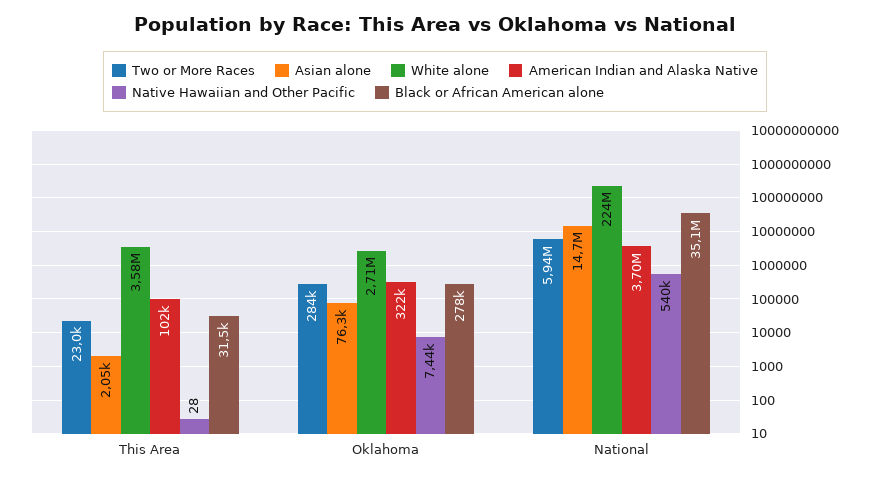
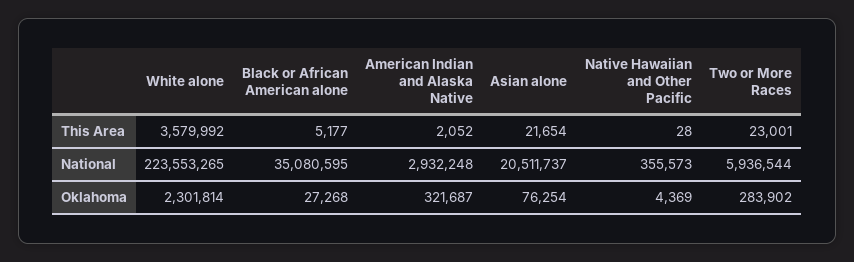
Asian alone, This Area: 2050 -> 21654
American Indian and Alaska Native, This Area: 102000 -> 2052
Black or African American alone, This Area: 31500 -> 5177
White alone, Oklahoma: 2710000 -> 2301814
Native Hawaiian and Other Pacific, Oklahoma: 7440 -> 4369
Black or African American alone, Oklahoma: 278000 -> 27268
Asian alone, National: 14700000 -> 20511737
American Indian and Alaska Native, National: 3700000 -> 2932248
Native Hawaiian and Other Pacific, National: 540000 -> 355573

